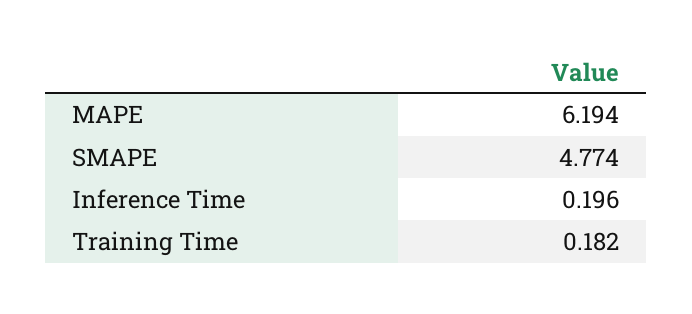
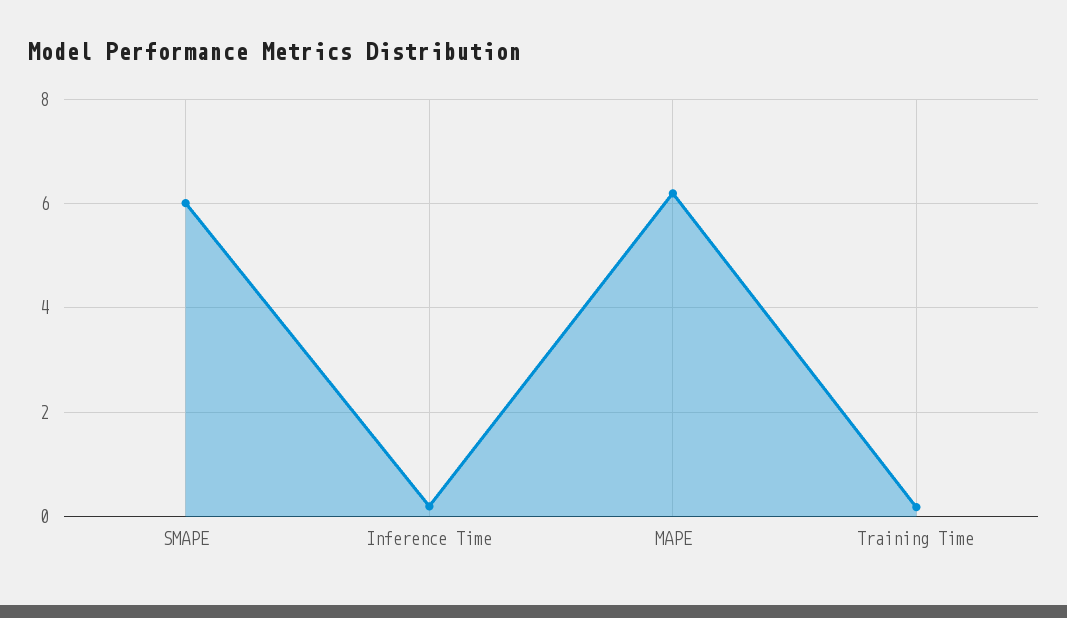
SMAPE: 4.774 -> 6

